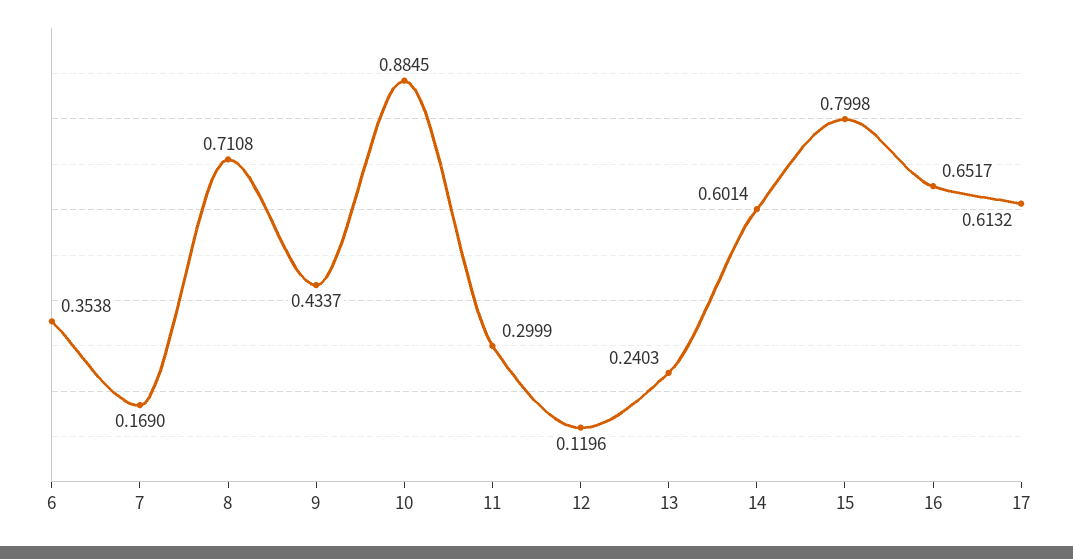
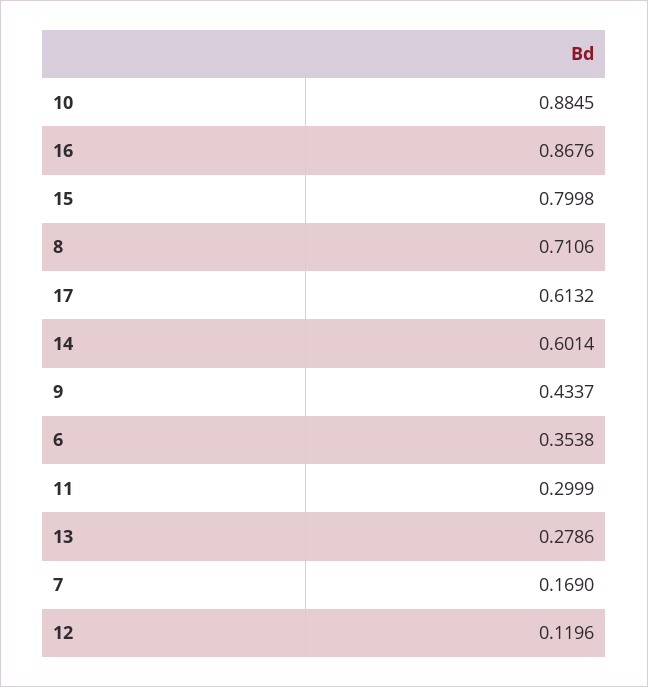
8: 0.7108 -> 0.7106
13: 0.2403 -> 0.2786
16: 0.6517 -> 0.8676

